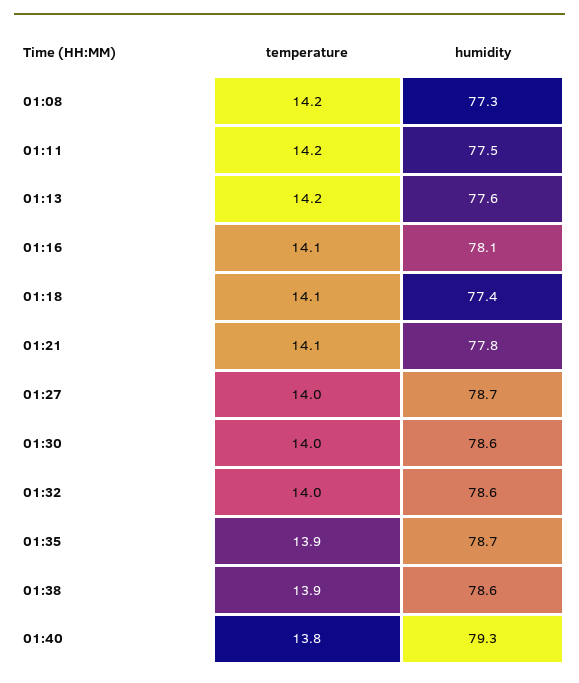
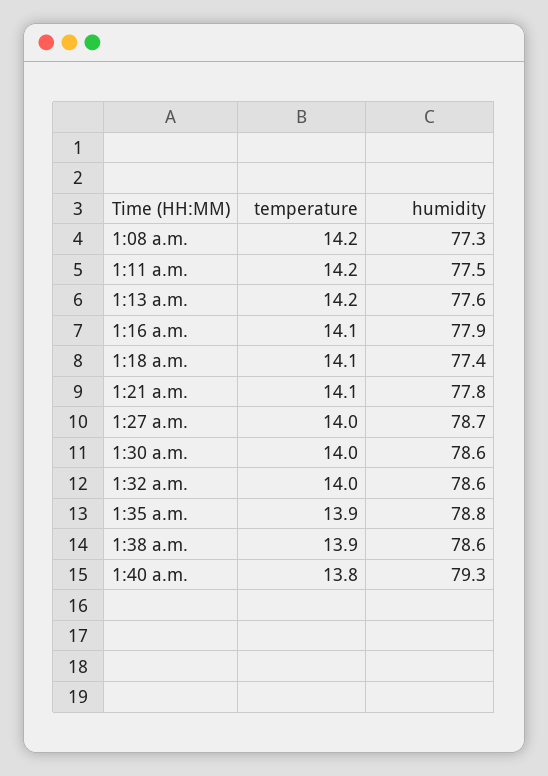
humidity, 01:16: 78.1 -> 77.9
humidity, 01:35: 78.7 -> 78.8

